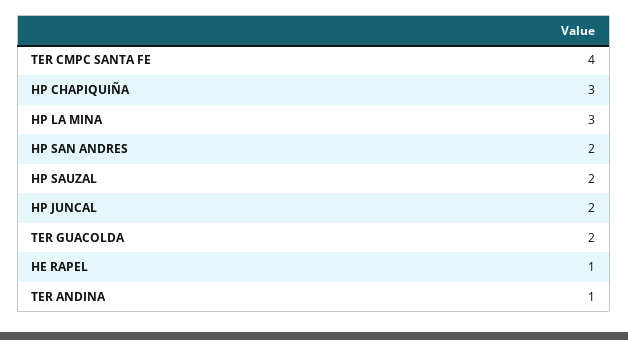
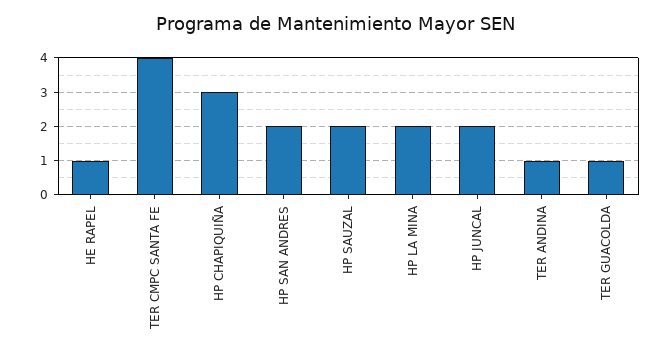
HP LA MINA: 3 -> 2
TER GUACOLDA: 2 -> 1

